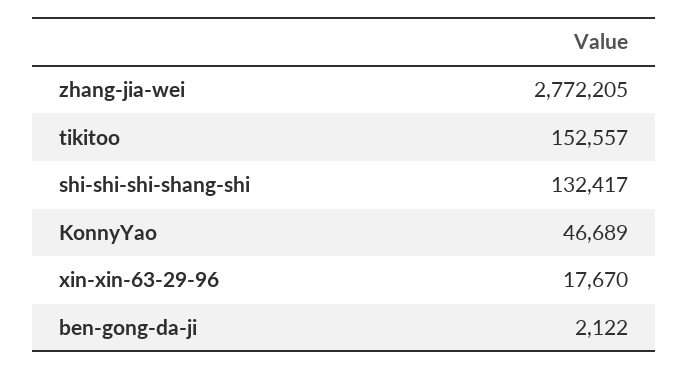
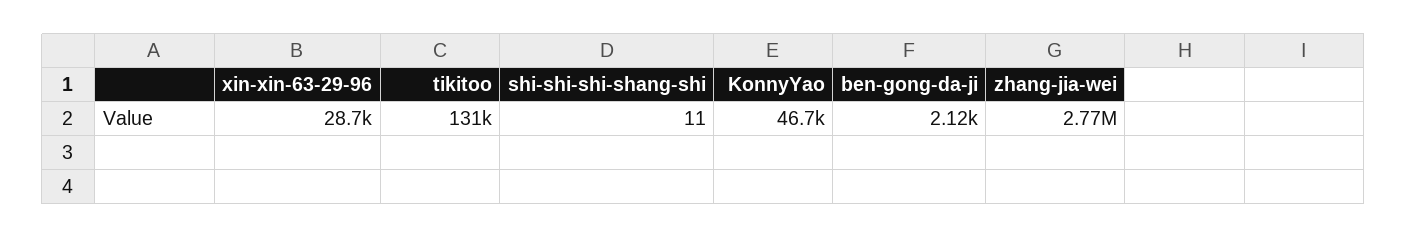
tikitoo: 152557 -> 131000
shi-shi-shi-shang-shi: 132417 -> 11
xin-xin-63-29-96: 17670 -> 28700

